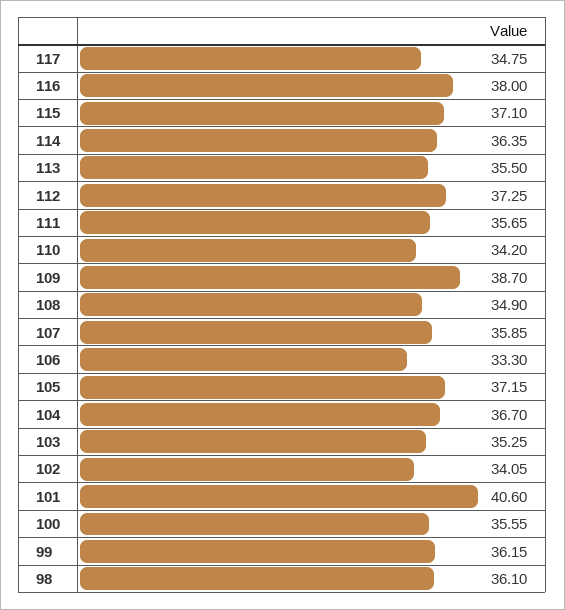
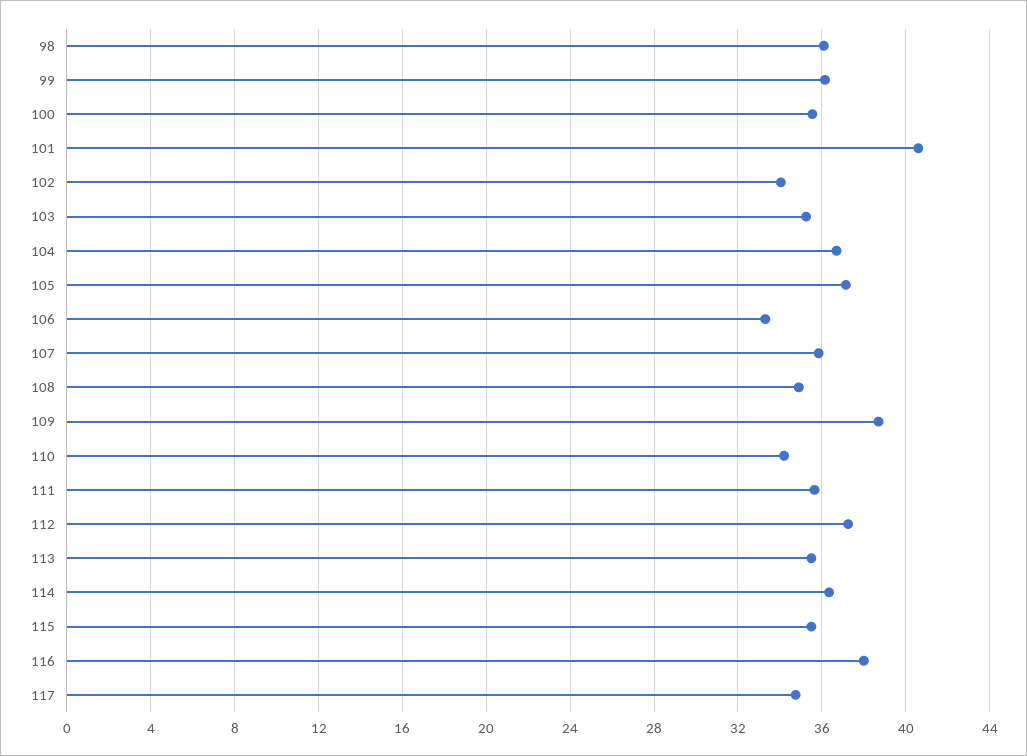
115: 37.1 -> 35.5

